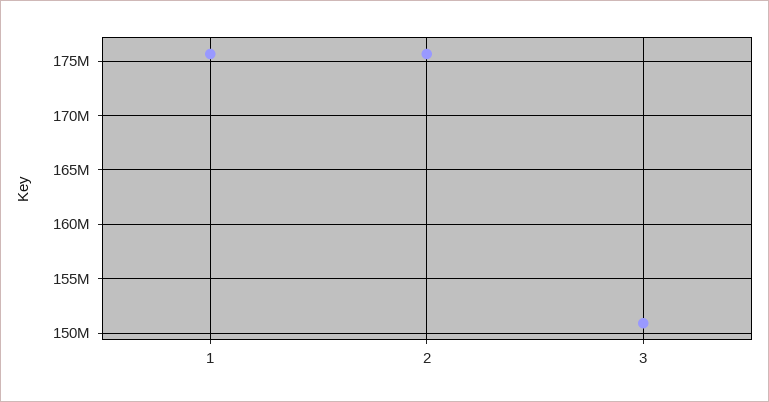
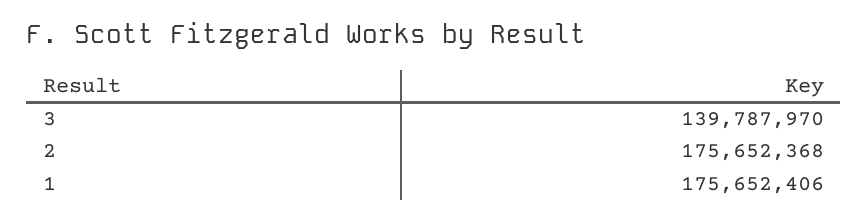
3: 151000000 -> 139787970

